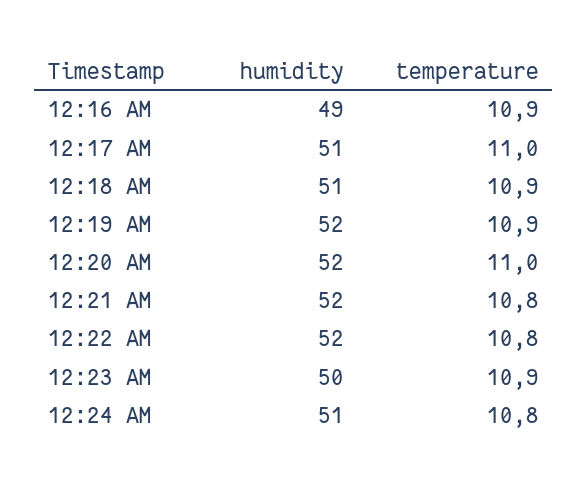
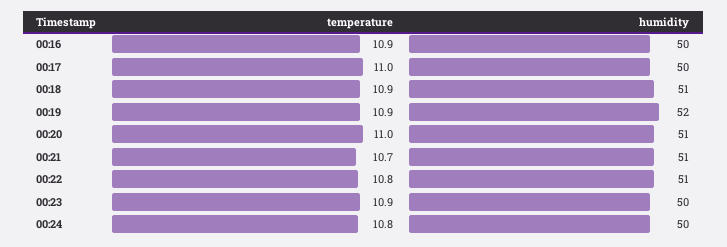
humidity, 12:16 AM: 49 -> 50
humidity, 12:17 AM: 51 -> 50
humidity, 12:20 AM: 52 -> 51
humidity, 12:21 AM: 52 -> 51
temperature, 12:21 AM: 10.8 -> 10.7
humidity, 12:22 AM: 52 -> 51
humidity, 12:24 AM: 51 -> 50

